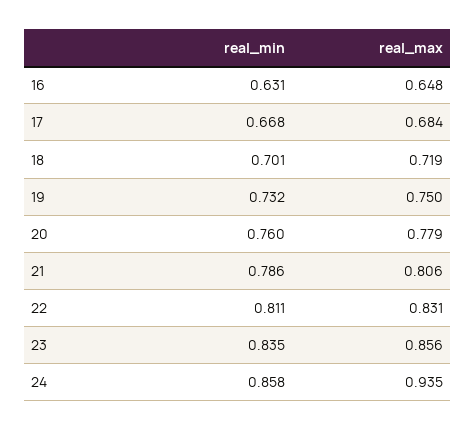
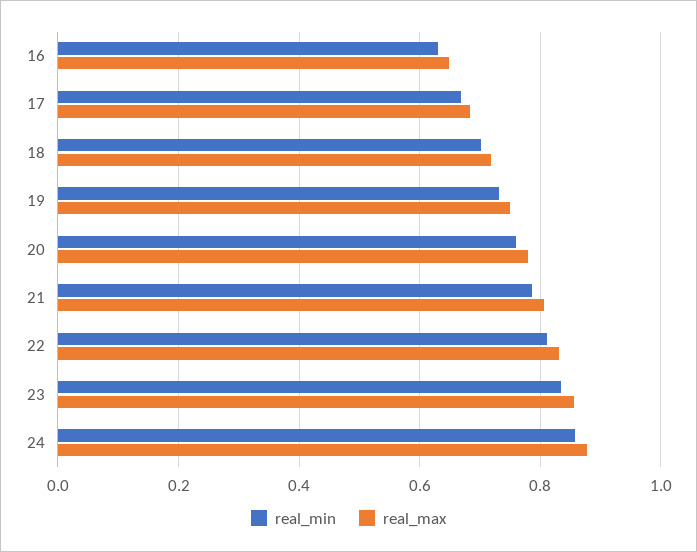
real_max, 24: 0.935 -> 0.88

